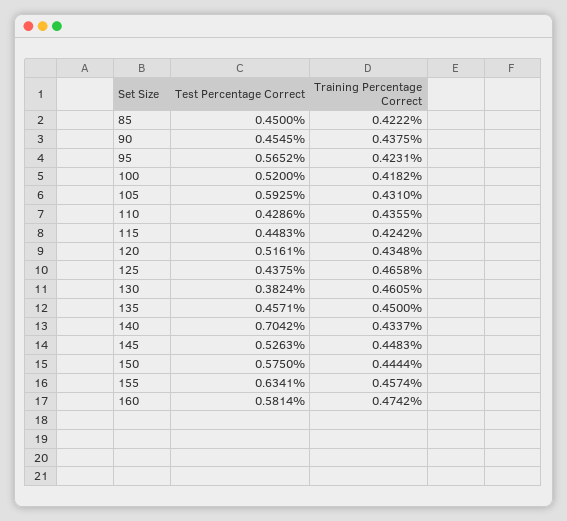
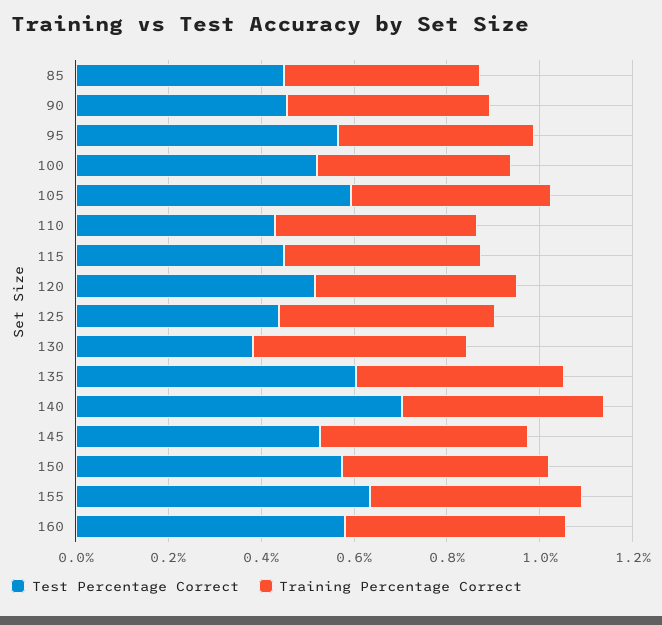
Test Percentage Correct, 135: 0.4571 -> 0.6

